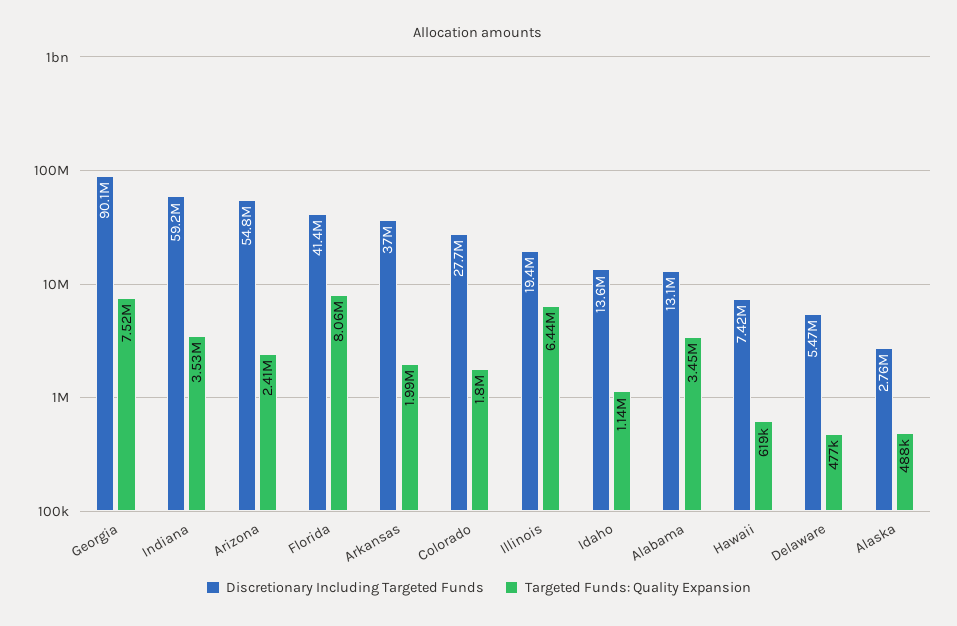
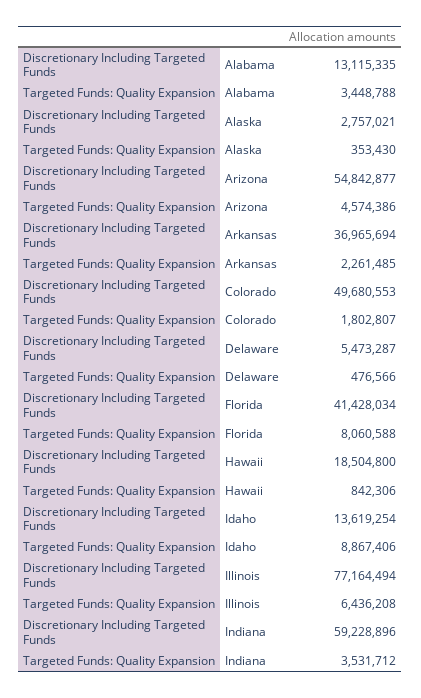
Discretionary Including Targeted Funds, Georgia: 90100000 -> none
Targeted Funds: Quality Expansion, Georgia: 7520000 -> none
Targeted Funds: Quality Expansion, Arizona: 2410000 -> 4574386
Targeted Funds: Quality Expansion, Arkansas: 1990000 -> 2261485
Discretionary Including Targeted Funds, Colorado: 27700000 -> 49680553
Discretionary Including Targeted Funds, Illinois: 19400000 -> 77164494
Targeted Funds: Quality Expansion, Idaho: 1140000 -> 8867406
Discretionary Including Targeted Funds, Hawaii: 7420000 -> 18504800
Targeted Funds: Quality Expansion, Hawaii: 619000 -> 842306
Targeted Funds: Quality Expansion, Alaska: 488000 -> 353430

